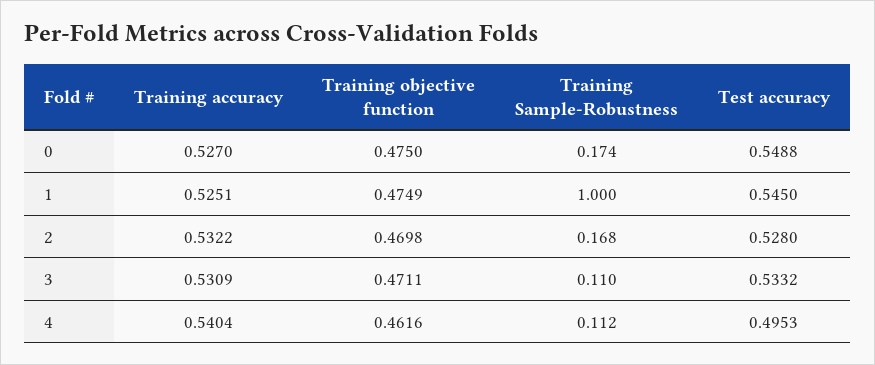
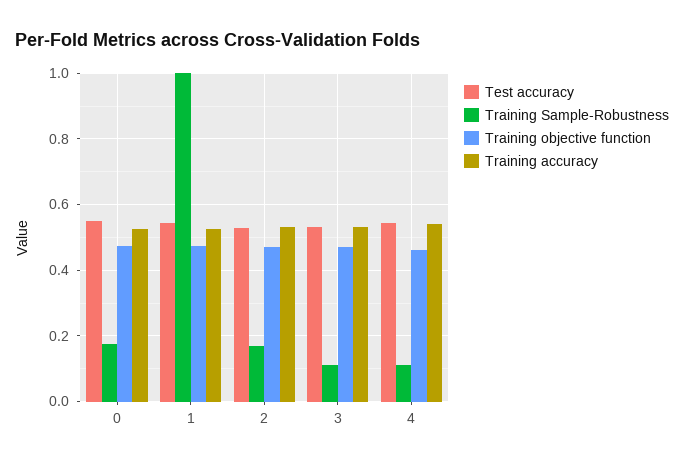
Test accuracy, 4: 0.4953 -> 0.54

